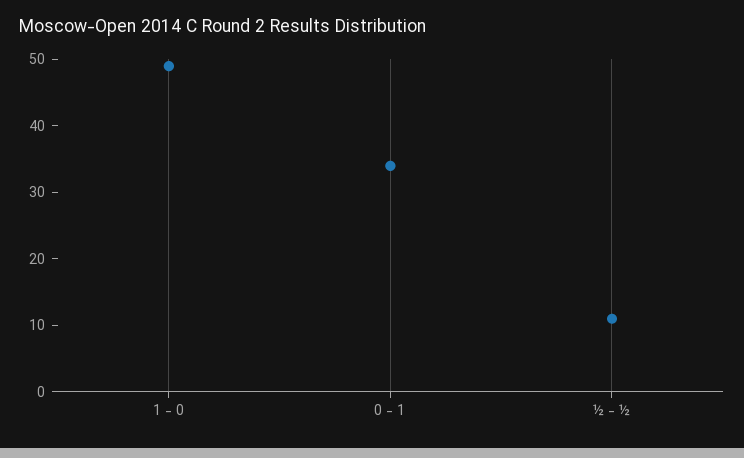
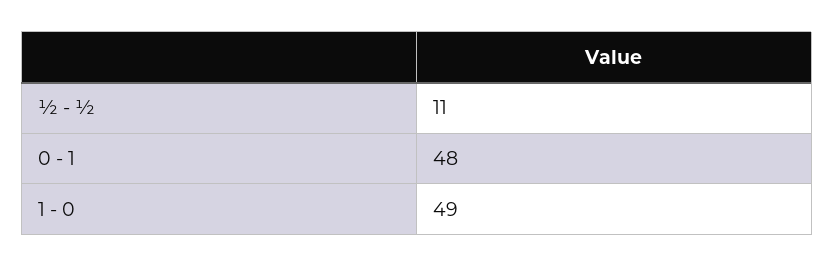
0 - 1: 35 -> 48

